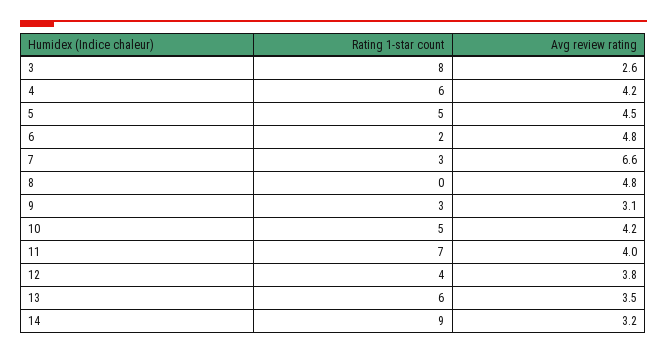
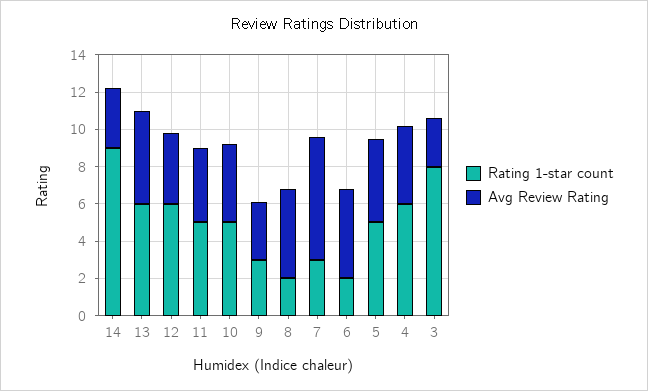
Rating 1-star count, 8: 0 -> 2
Rating 1-star count, 11: 7 -> 5
Rating 1-star count, 12: 4 -> 6
Avg review rating, 13: 3.5 -> 5

